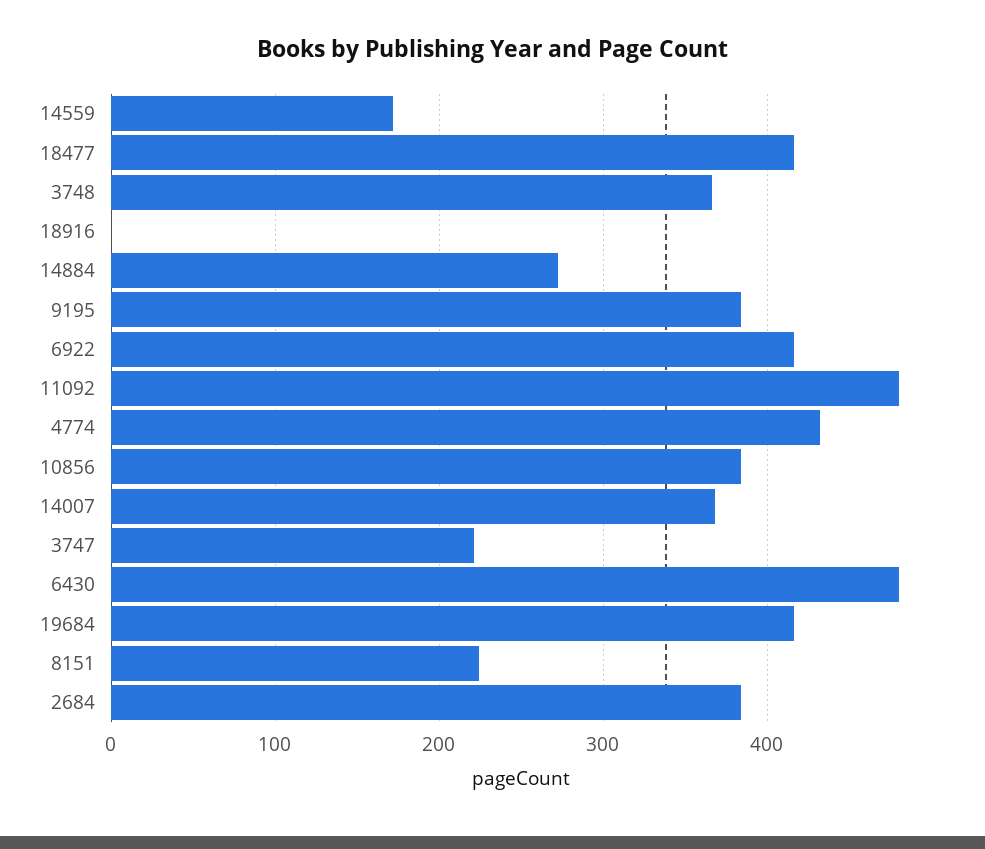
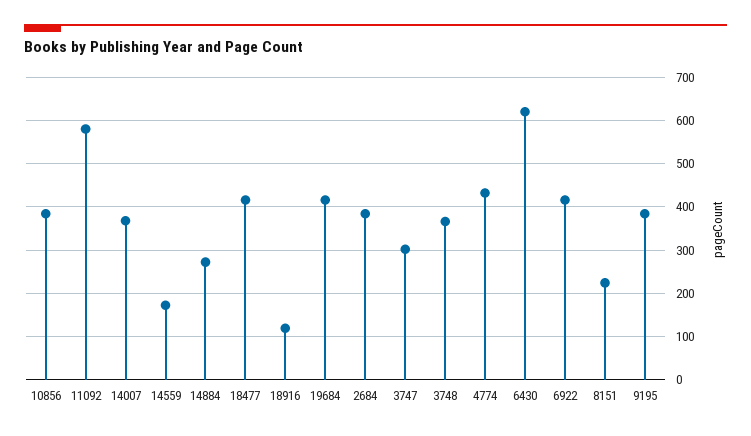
18916: 0 -> 120
11092: 480 -> 580
3747: 220 -> 300
6430: 480 -> 620

